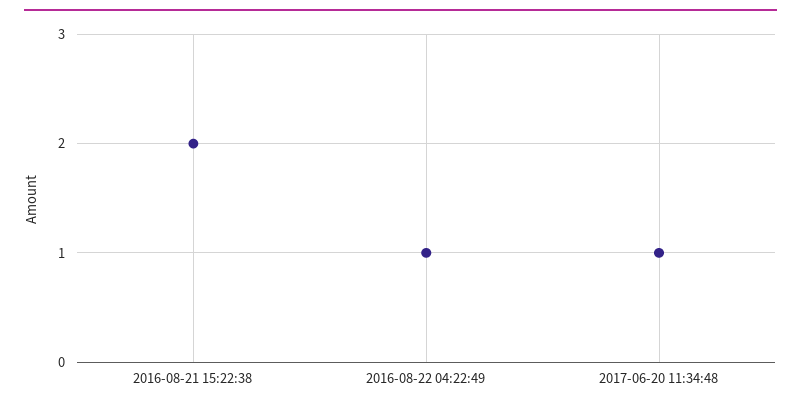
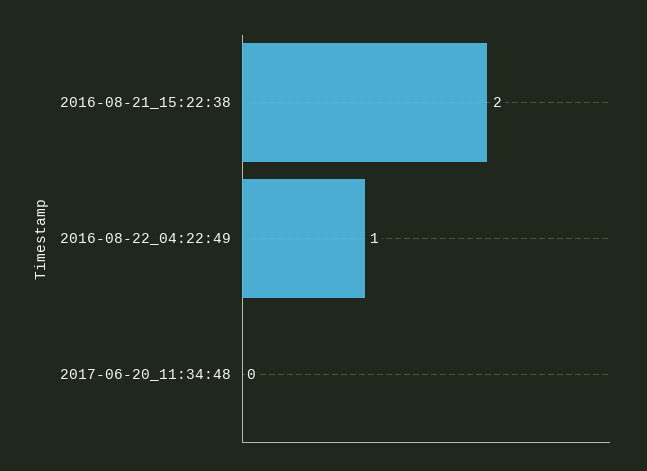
2017-06-20 11:34:48: 1 -> 0

